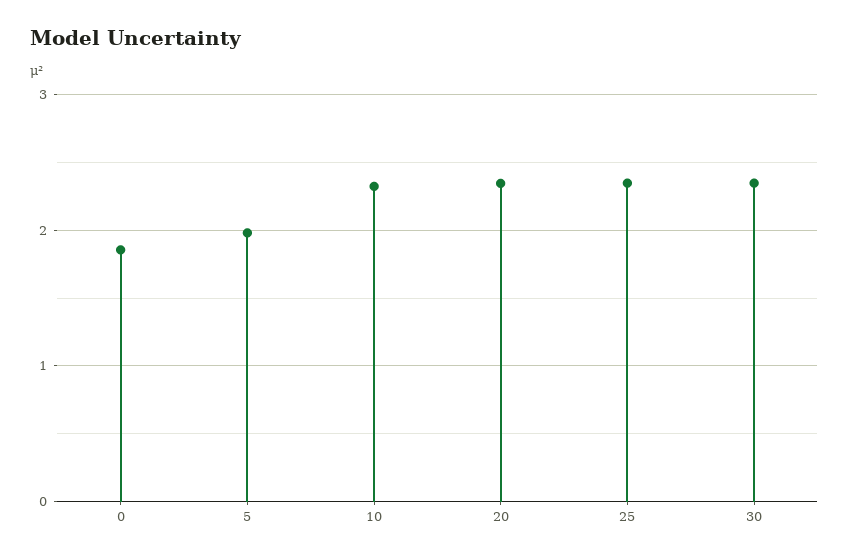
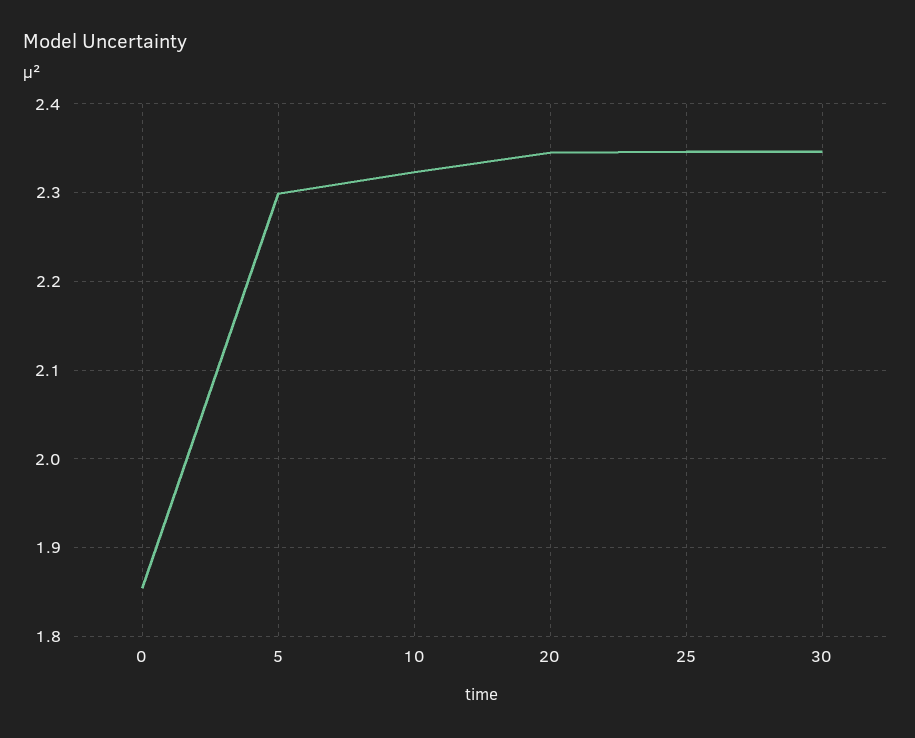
5: 2 -> 2.3

